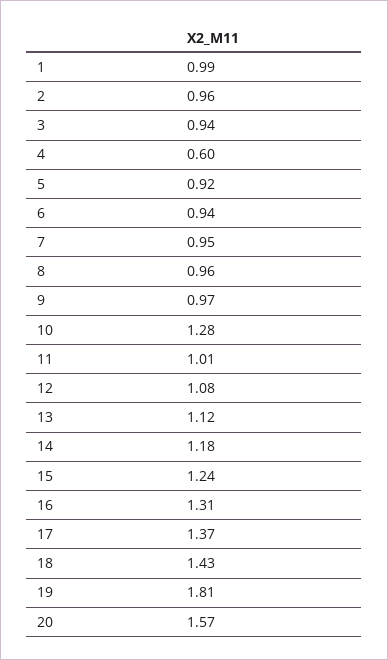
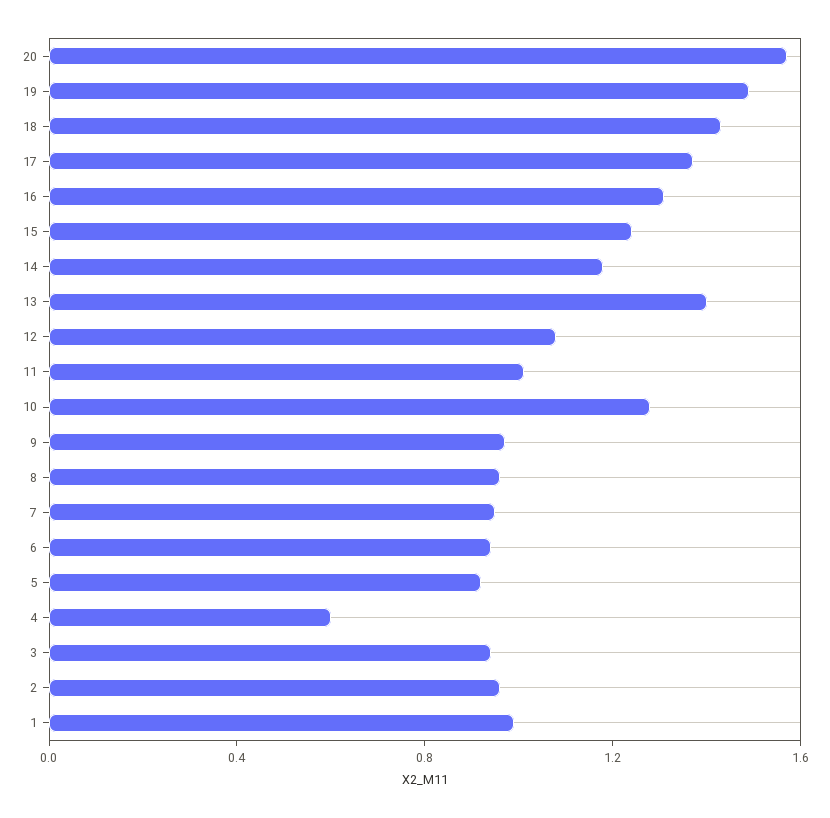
13: 1.12 -> 1.4
19: 1.81 -> 1.5

